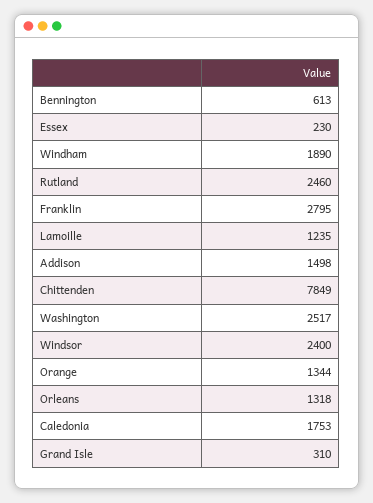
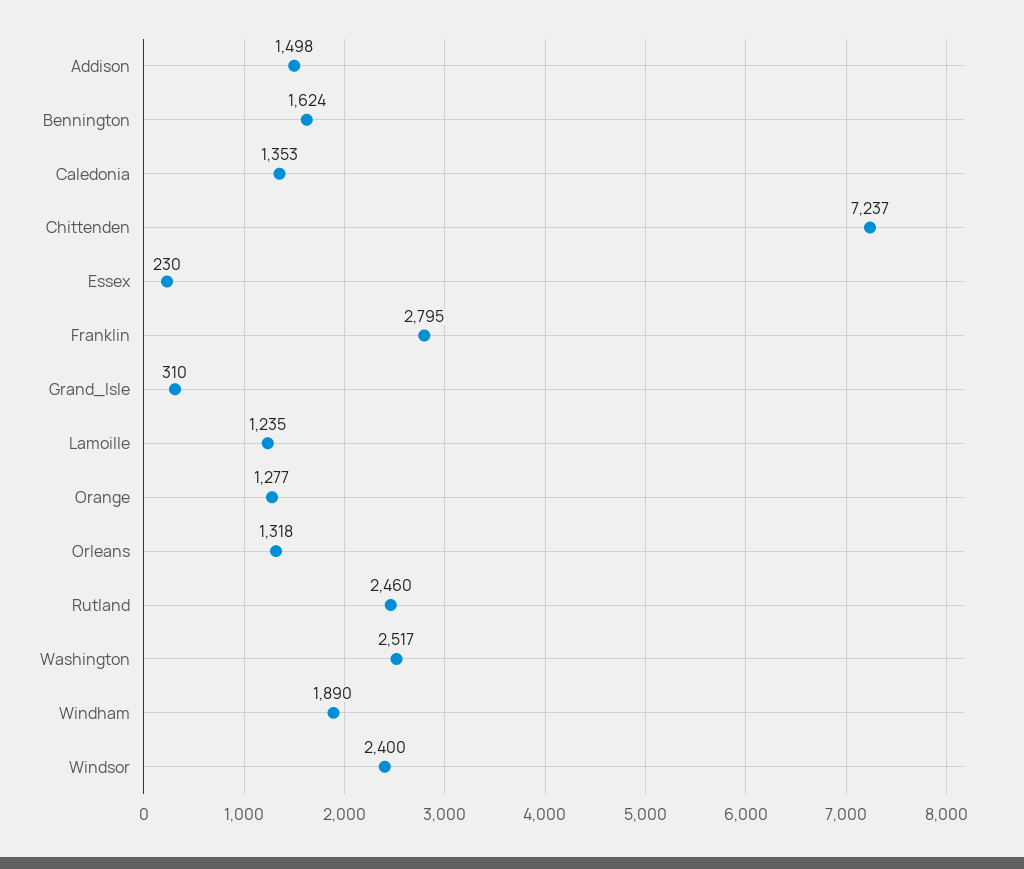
Bennington: 613 -> 1624
Chittenden: 7849 -> 7237
Orange: 1344 -> 1277
Caledonia: 1753 -> 1353

